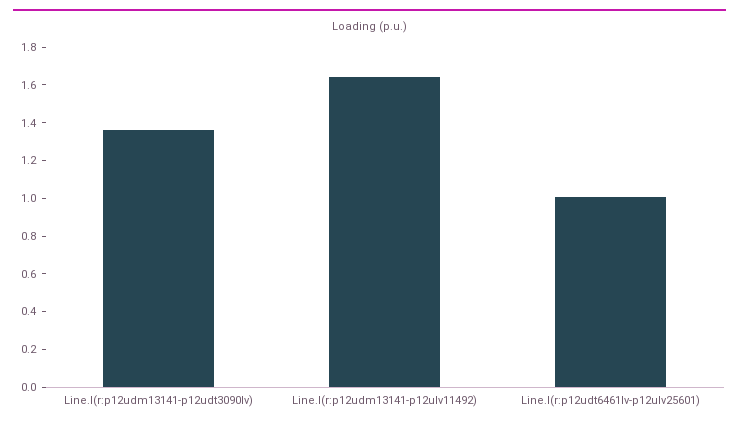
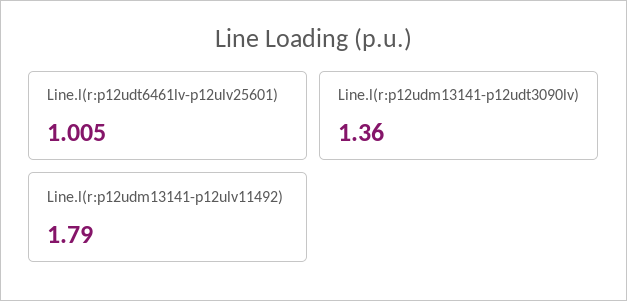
Line.l(r:p12udm13141-p12ulv11492): 1.65 -> 1.79

